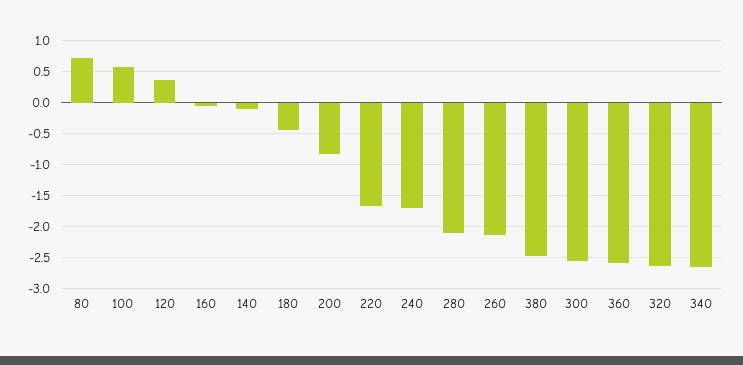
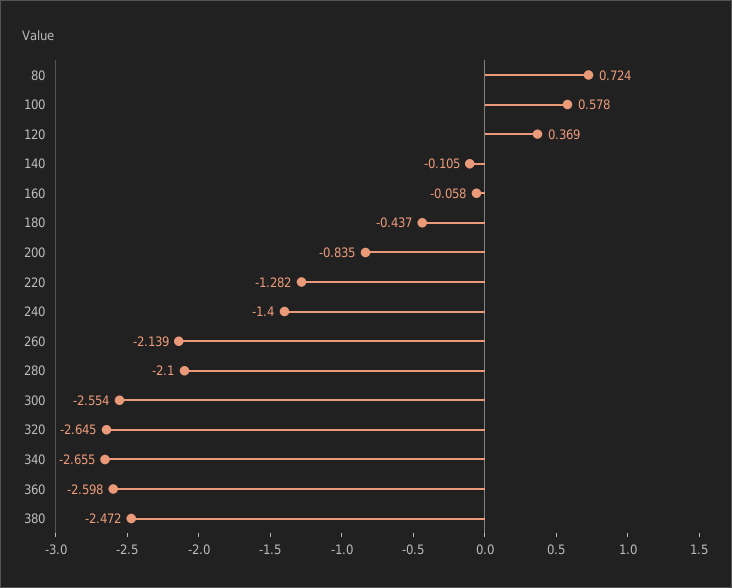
220: -1.7 -> -1.282
240: -1.7 -> -1.4

